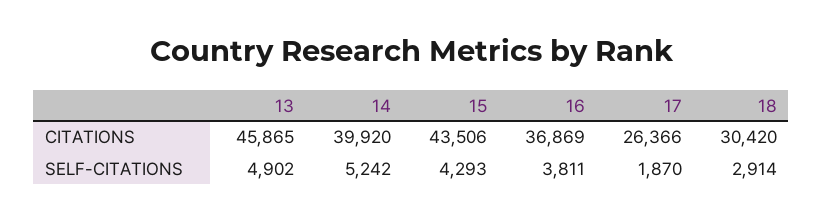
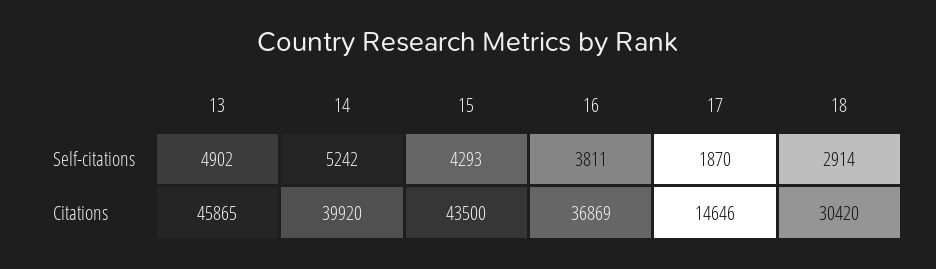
15, CITATIONS: 43506 -> 43500
17, CITATIONS: 26366 -> 14646

